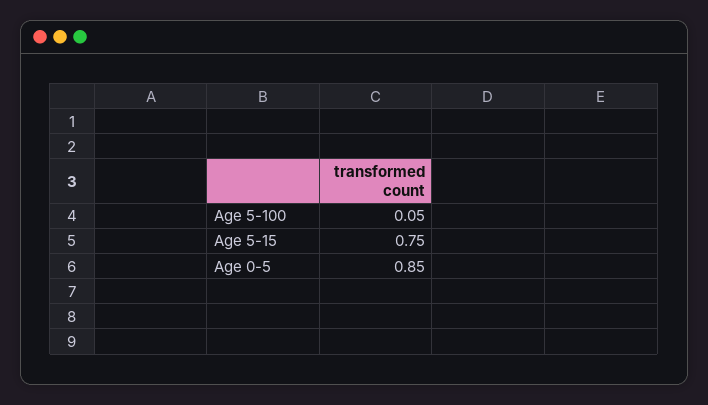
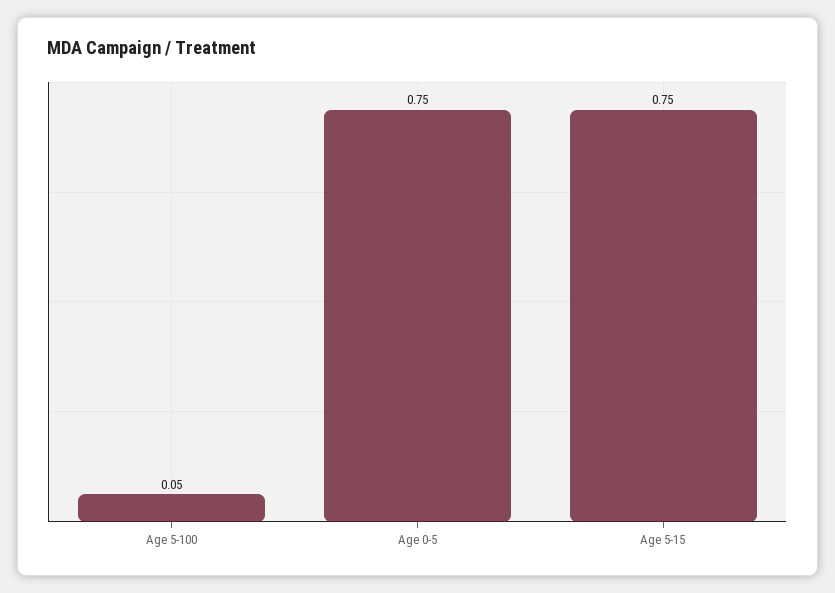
Age 0-5: 0.85 -> 0.75

